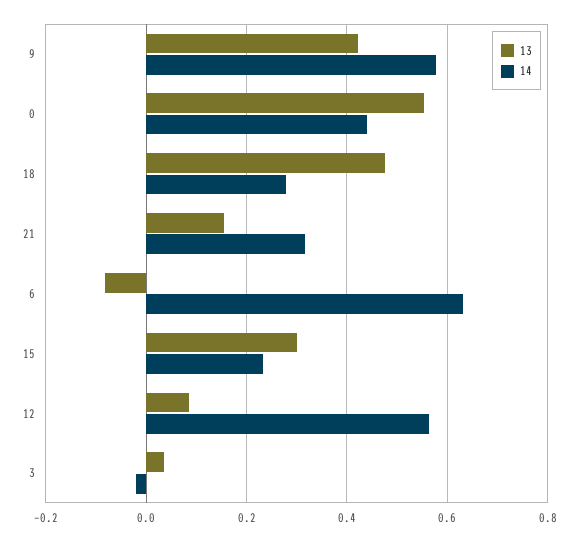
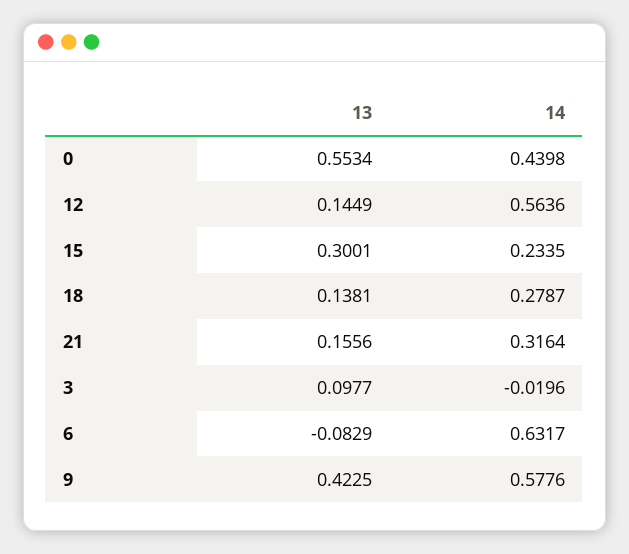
13, 18: 0.48 -> 0.1381
13, 12: 0.08 -> 0.1449
13, 3: 0.04 -> 0.0977

